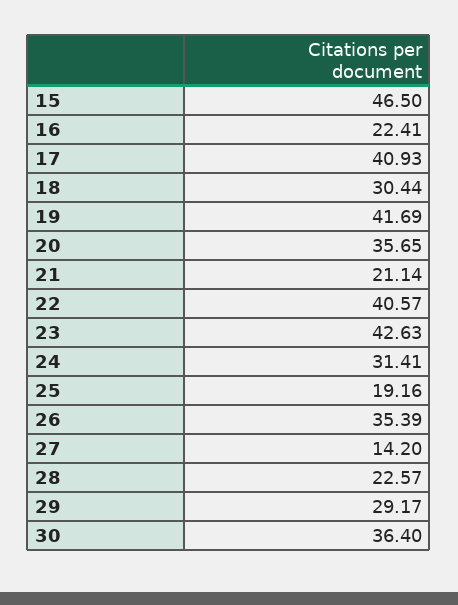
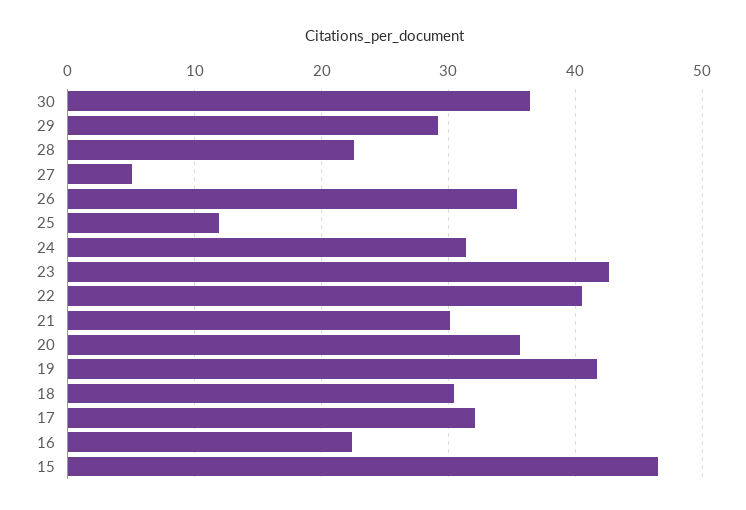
17: 40.93 -> 32
21: 21.14 -> 30
25: 19.16 -> 12
27: 14.2 -> 5

